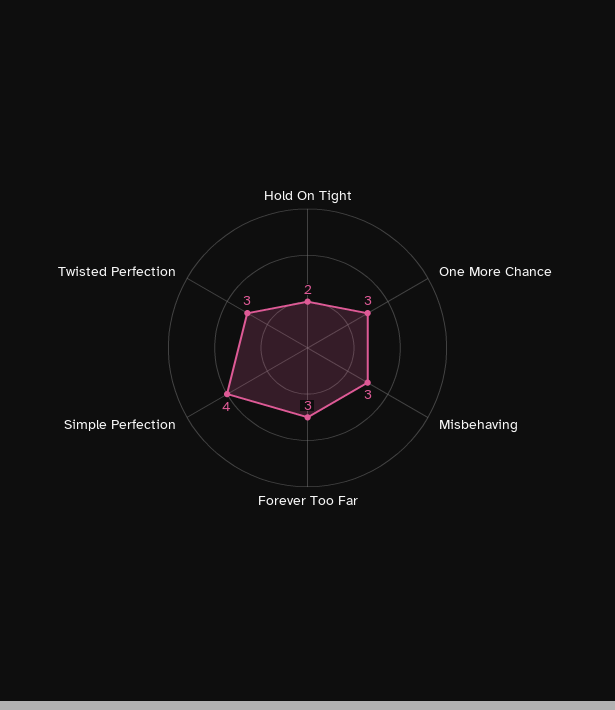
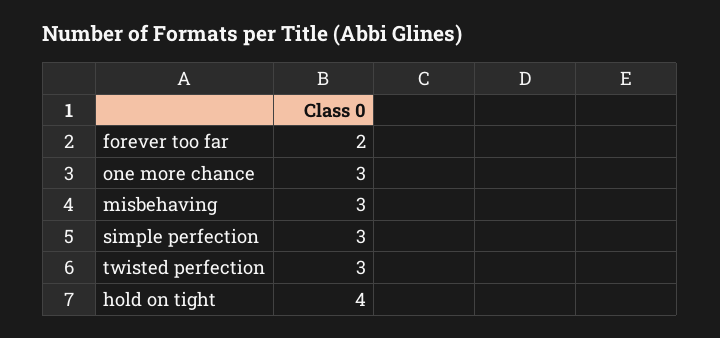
Hold On Tight: 2 -> 4
Forever Too Far: 3 -> 2
Simple Perfection: 4 -> 3

